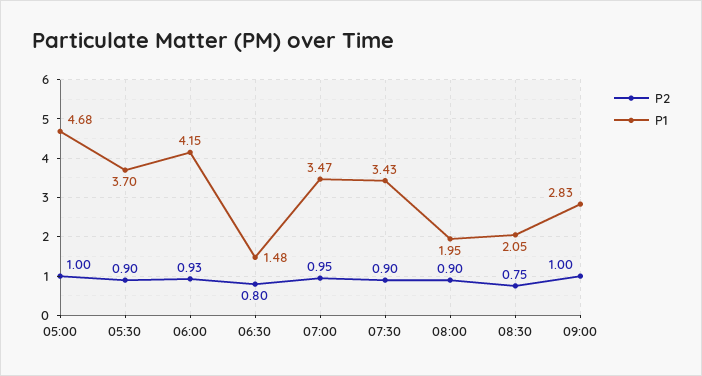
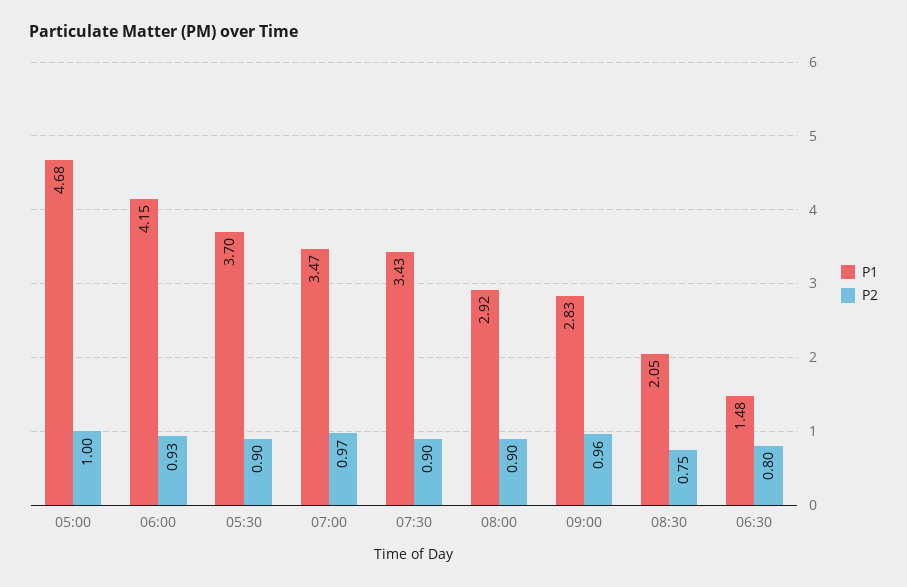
P2, 07:00: 0.95 -> 0.97
P1, 08:00: 1.95 -> 2.92
P2, 09:00: 1 -> 0.96

